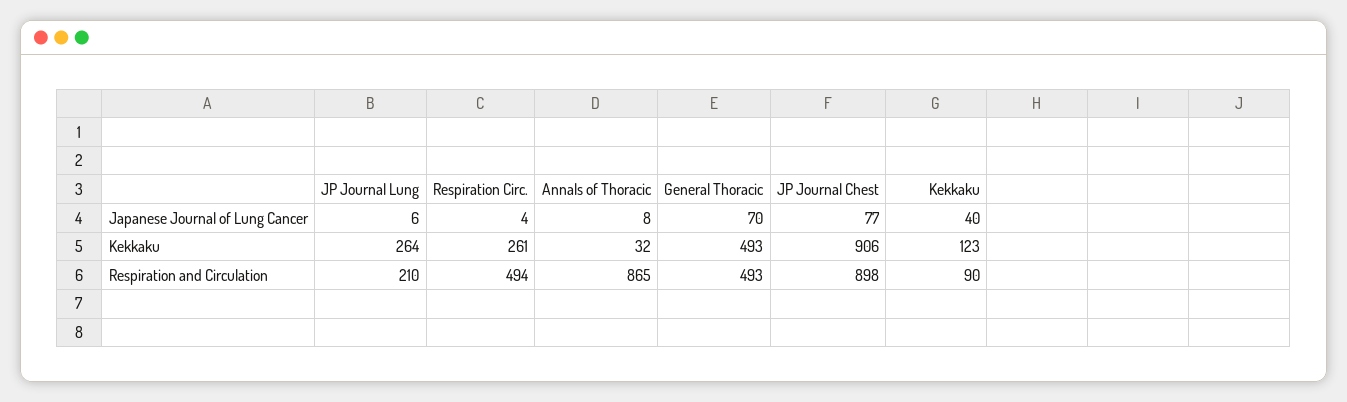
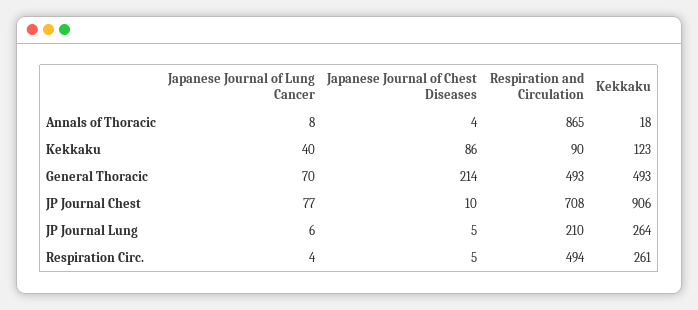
Annals of Thoracic, Kekkaku: 32 -> 18
JP Journal Chest, Respiration and Circulation: 898 -> 708
Annals of Thoracic, Japanese Journal of Chest Diseases: none -> 4
Kekkaku, Japanese Journal of Chest Diseases: none -> 86
General Thoracic, Japanese Journal of Chest Diseases: none -> 214
JP Journal Chest, Japanese Journal of Chest Diseases: none -> 10
JP Journal Lung, Japanese Journal of Chest Diseases: none -> 5
Respiration Circ., Japanese Journal of Chest Diseases: none -> 5

